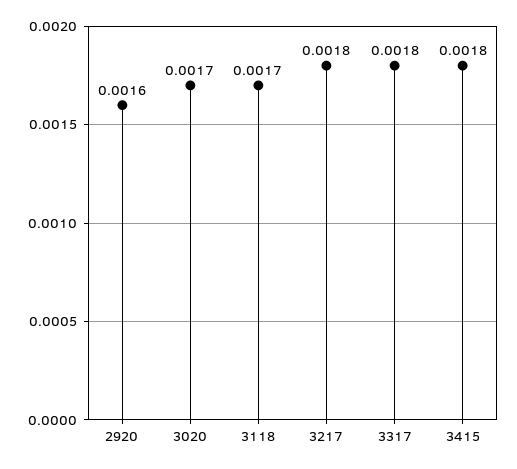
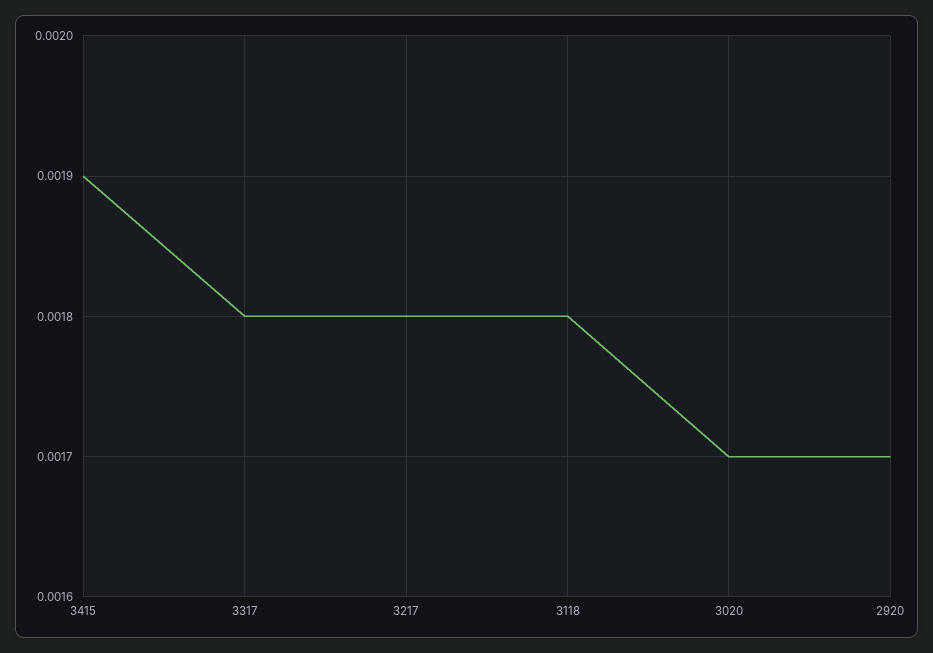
2920: 0.0016 -> 0.0017
3118: 0.0017 -> 0.0018
3415: 0.0018 -> 0.0019

